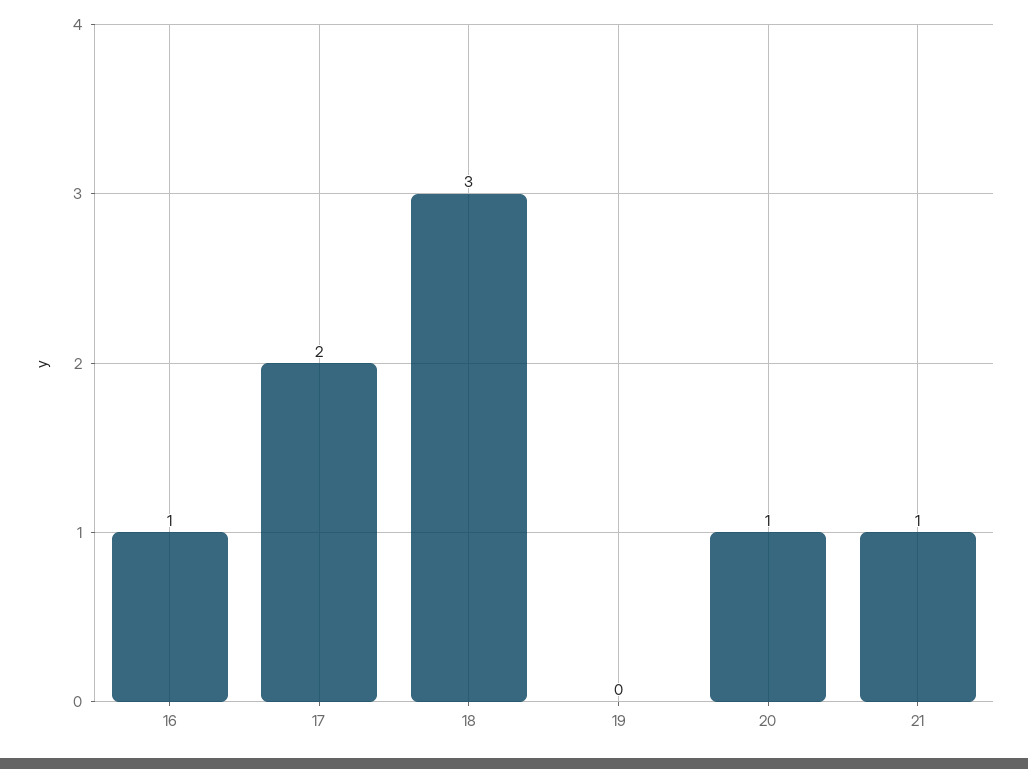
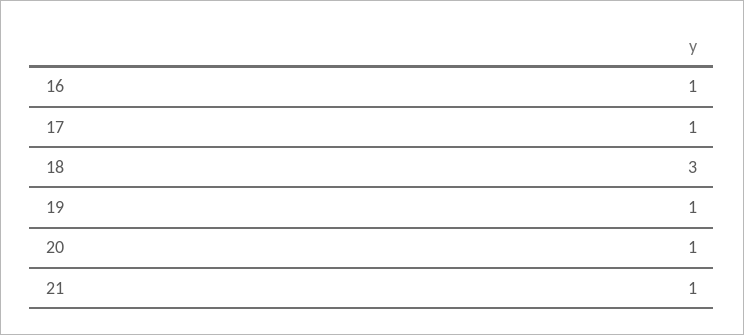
17: 2 -> 1
19: 0 -> 1

